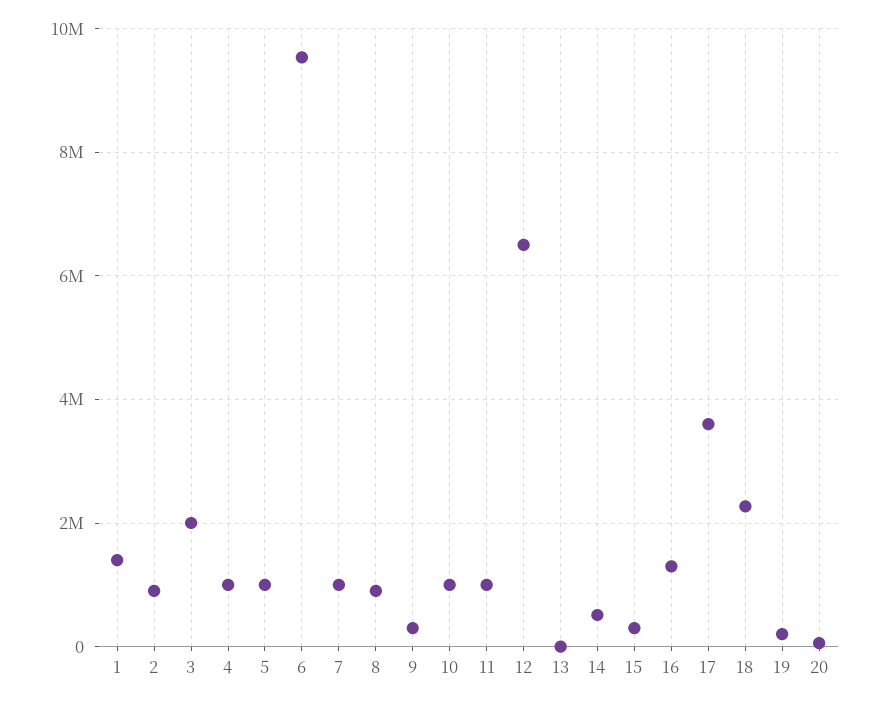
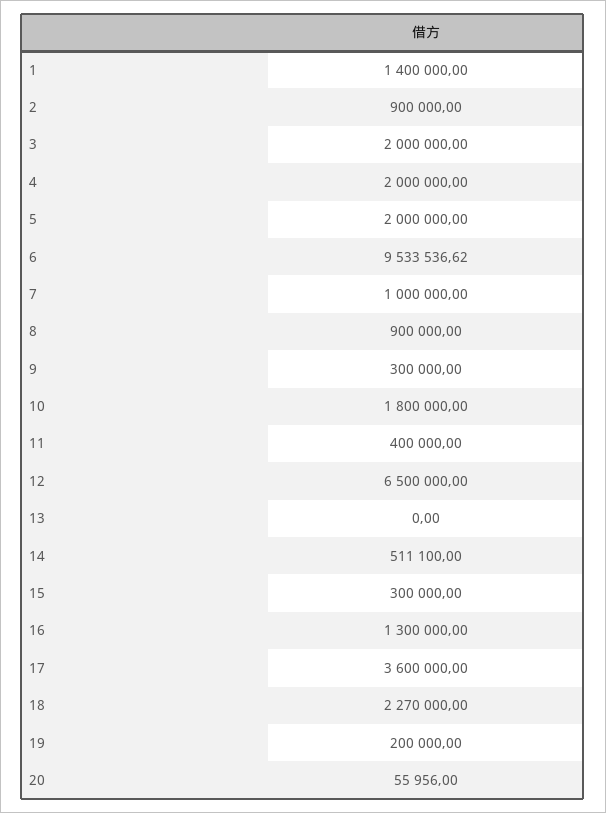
4: 1000000 -> 2000000
5: 1000000 -> 2000000
10: 1000000 -> 1800000
11: 1000000 -> 400000

